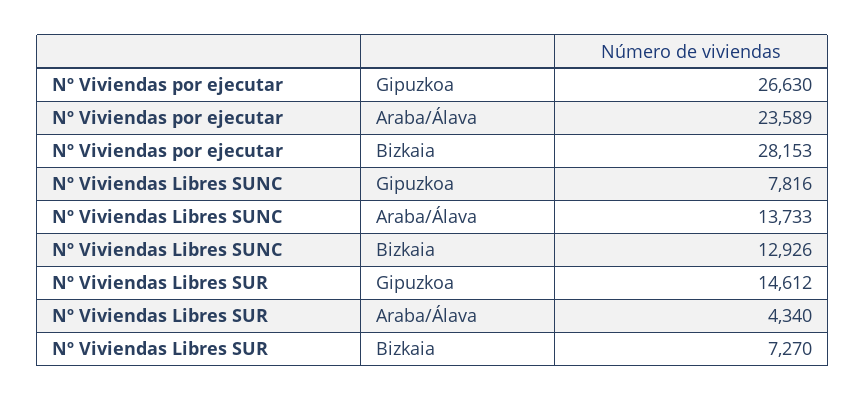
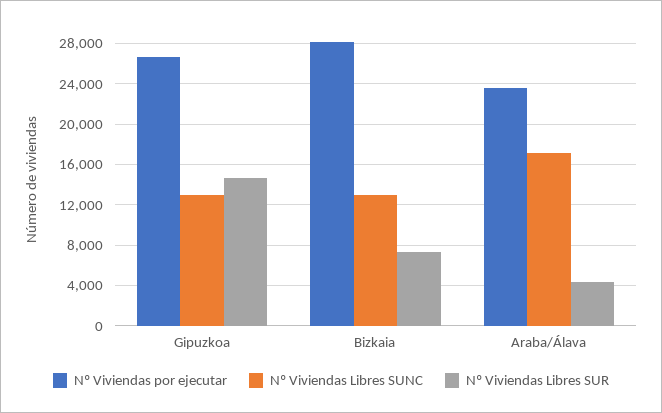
Nº Viviendas Libres SUNC, Gipuzkoa: 7816 -> 13000
Nº Viviendas Libres SUNC, Araba/Álava: 13733 -> 17000

